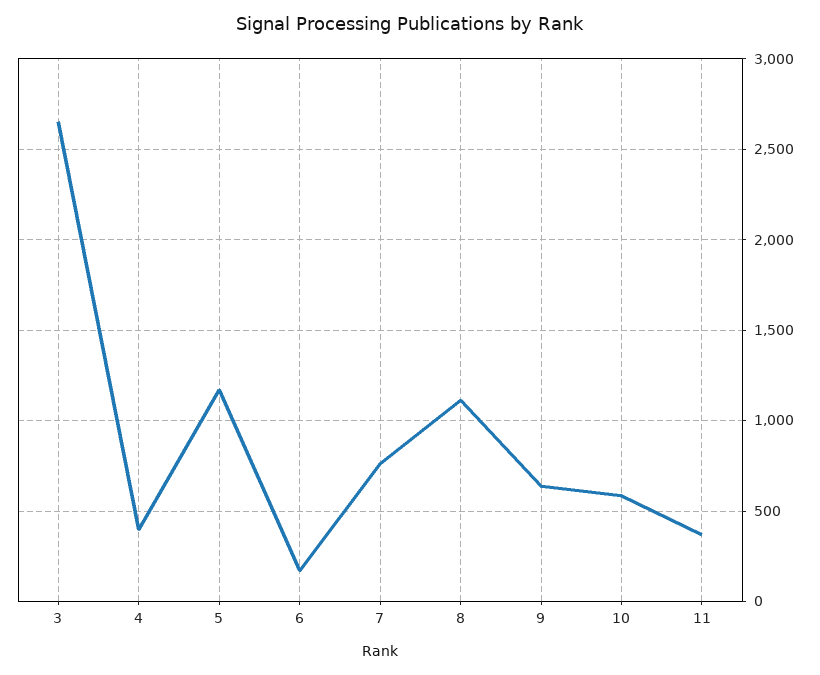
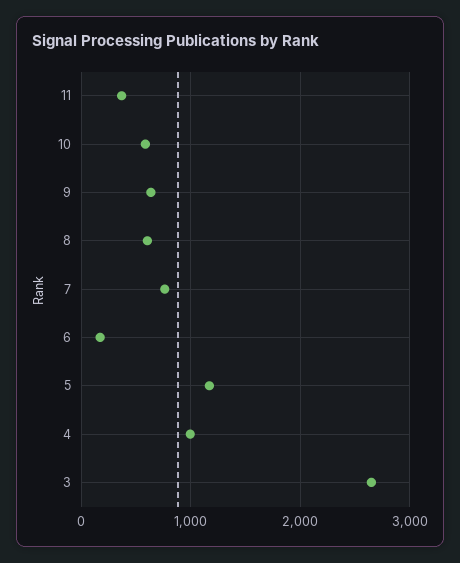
4: 400 -> 1000
8: 1100 -> 600

